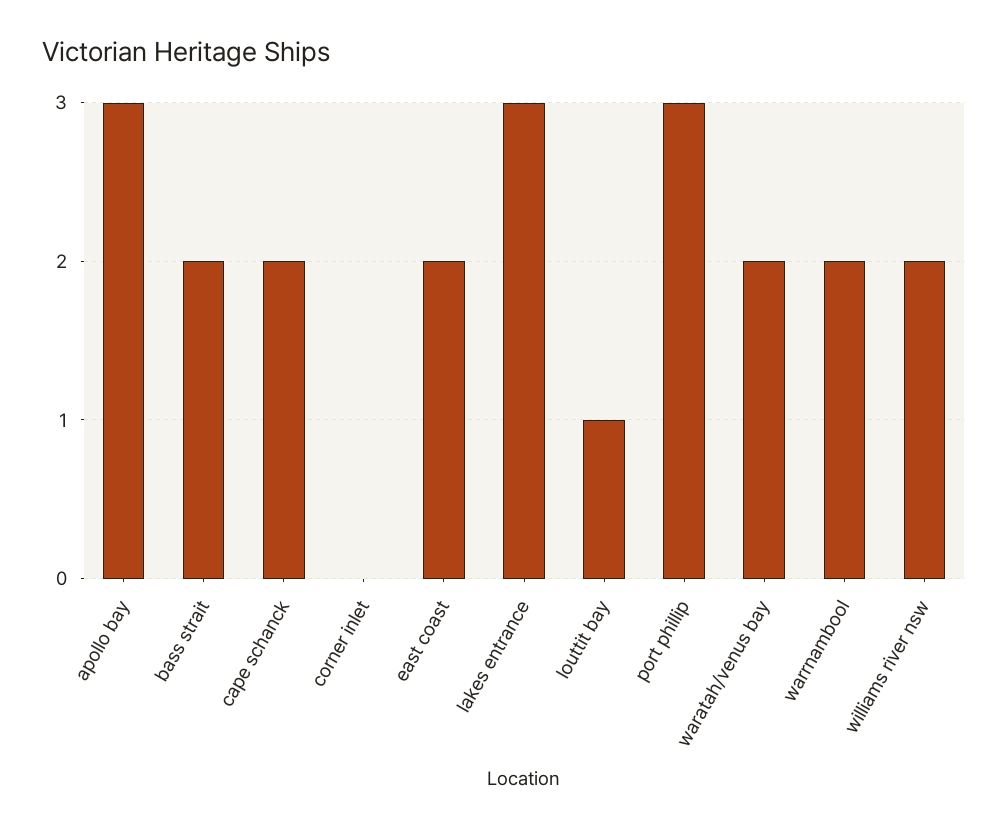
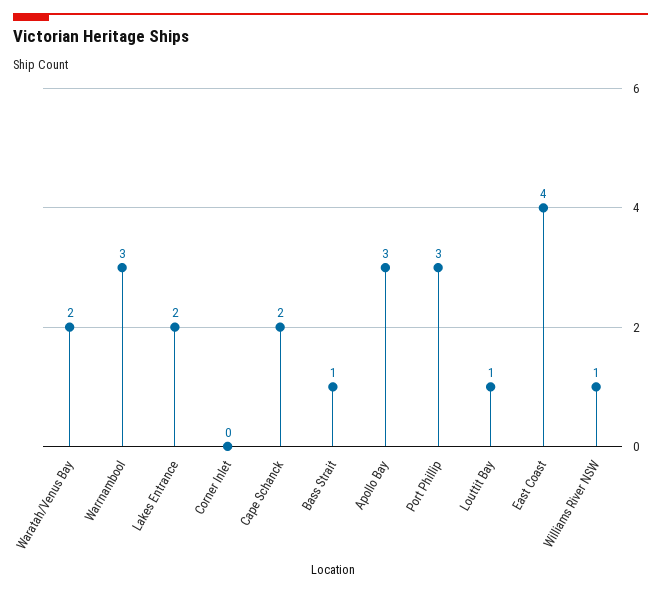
bass strait: 2 -> 1
east coast: 2 -> 4
lakes entrance: 3 -> 2
warrnambool: 2 -> 3
williams river nsw: 2 -> 1

